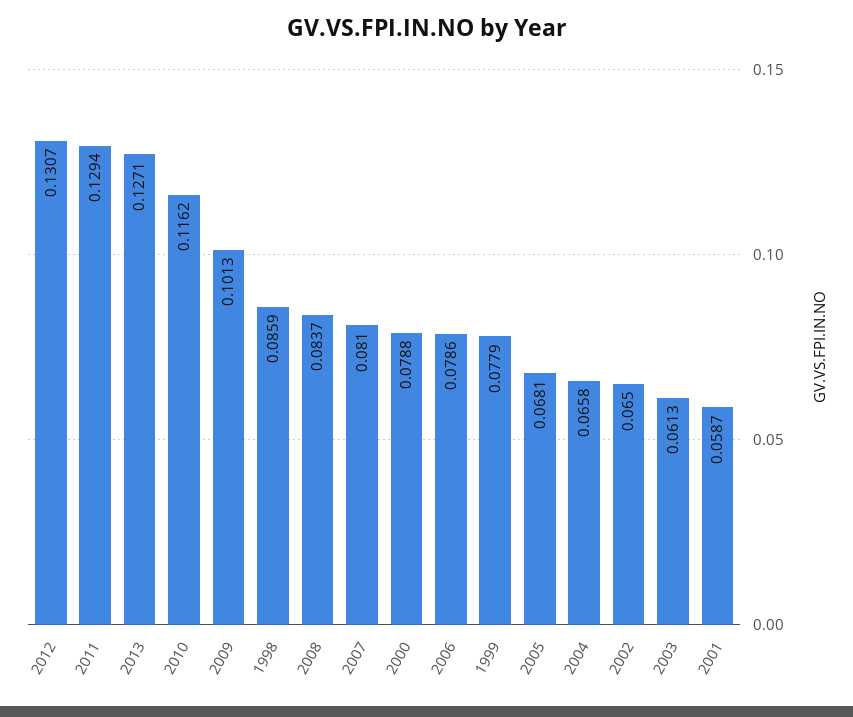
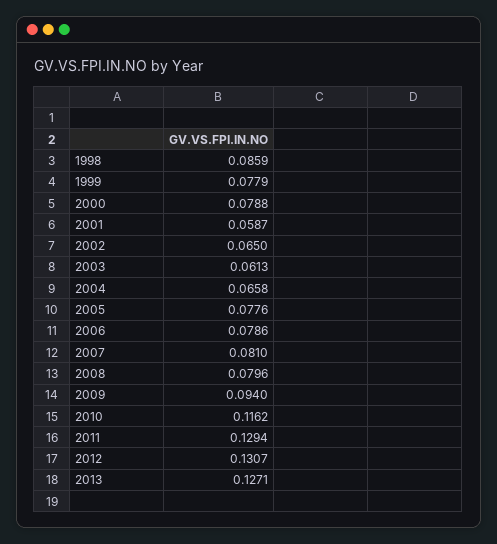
2009: 0.1013 -> 0.094
2008: 0.0837 -> 0.0796
2005: 0.0681 -> 0.0776

